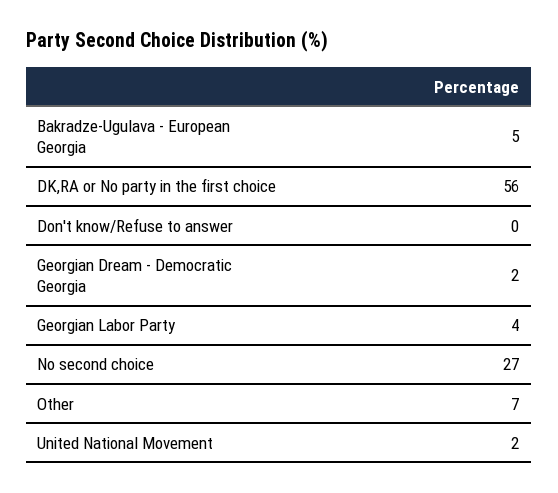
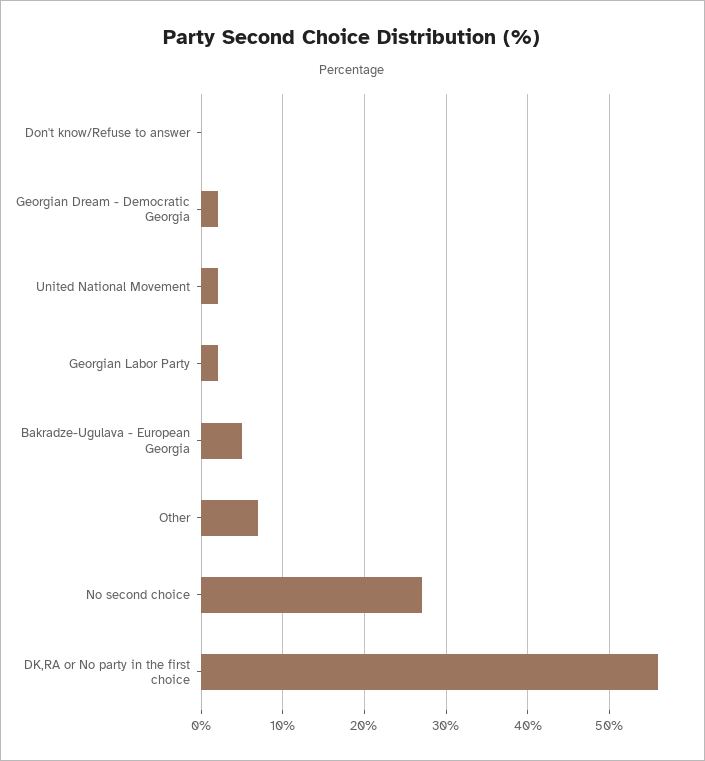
Georgian Labor Party: 4 -> 2

